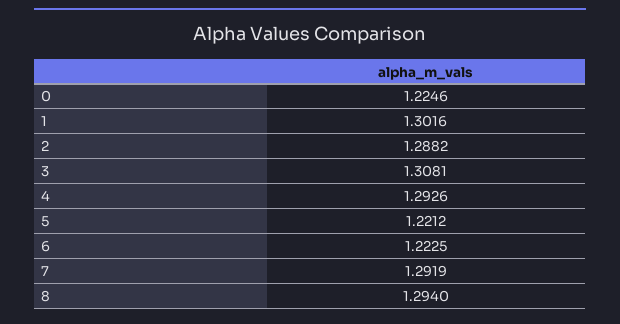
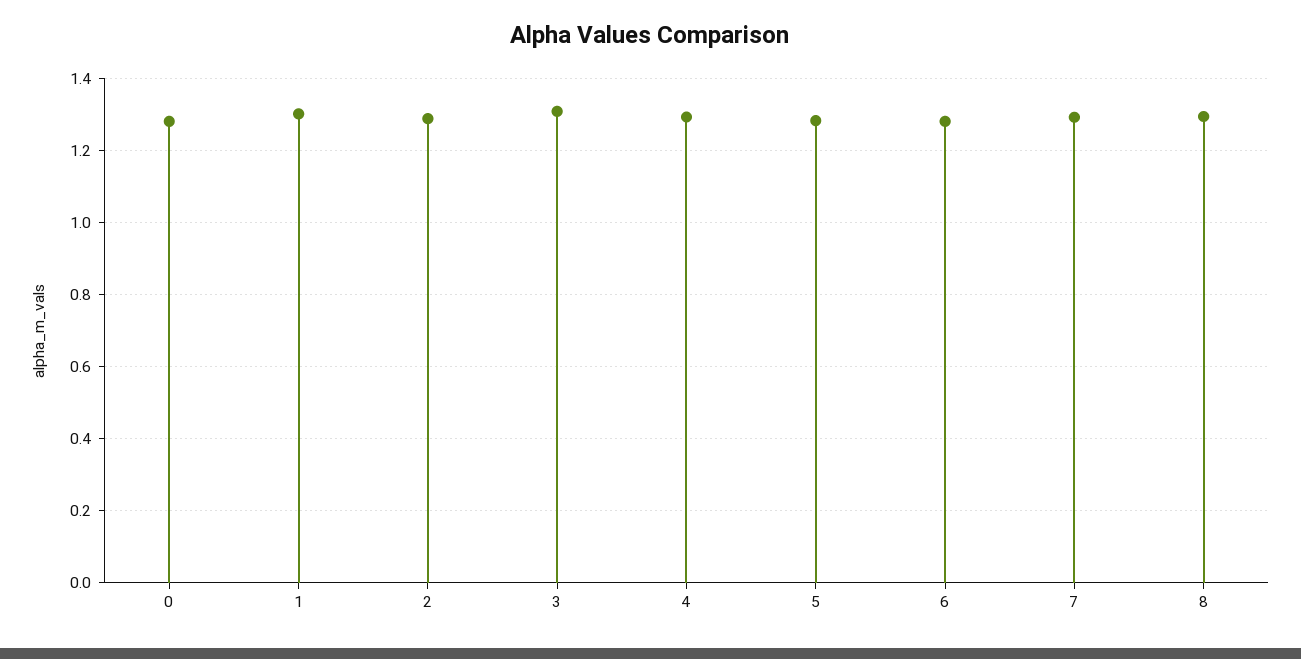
0: 1.2246 -> 1.28
5: 1.2212 -> 1.28
6: 1.2225 -> 1.28

